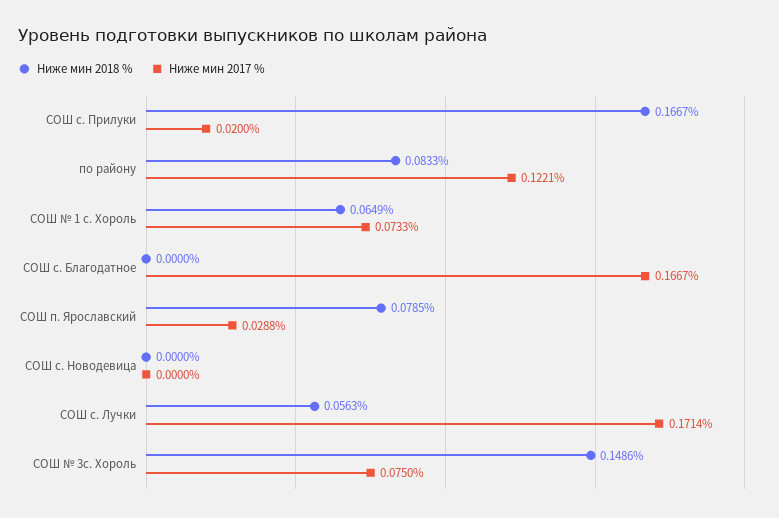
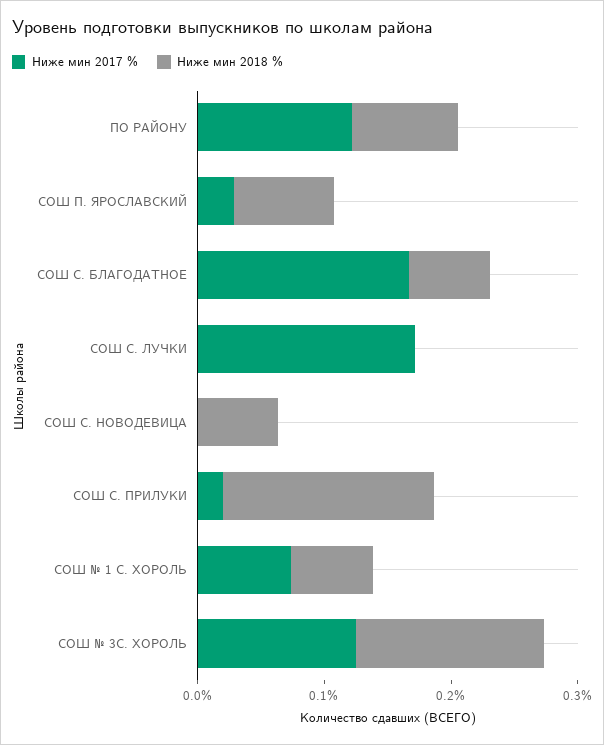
Ниже мин 2018 %, СОШ с. Благодатное: 0 -> 0.06
Ниже мин 2018 %, СОШ с. Новодевица: 0 -> 0.06
Ниже мин 2018 %, СОШ с. Лучки: 0.0563 -> 0
Ниже мин 2017 %, СОШ № 3с. Хороль: 0.075 -> 0.12

